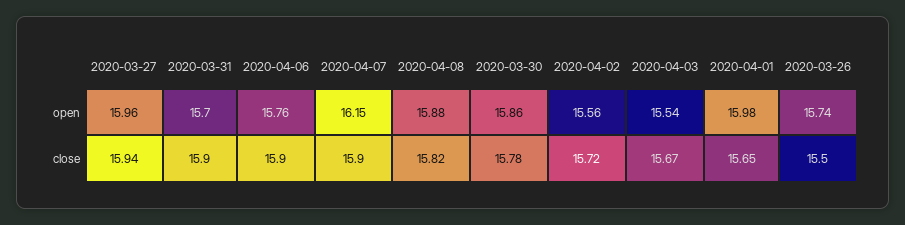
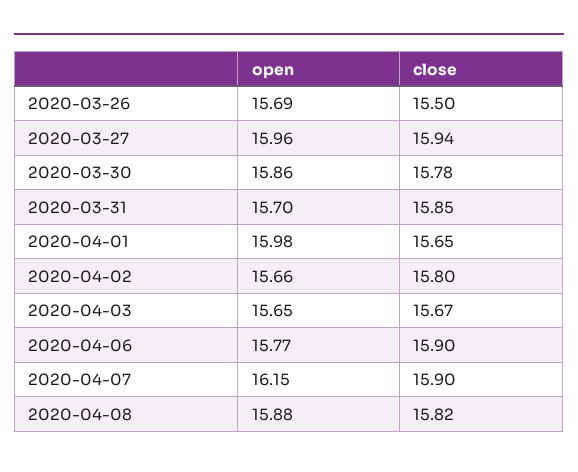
2020-04-06, open: 15.76 -> 15.77
2020-04-02, open: 15.56 -> 15.66
2020-04-03, open: 15.54 -> 15.65
2020-03-26, open: 15.74 -> 15.69
2020-03-31, close: 15.9 -> 15.85
2020-04-02, close: 15.72 -> 15.8

